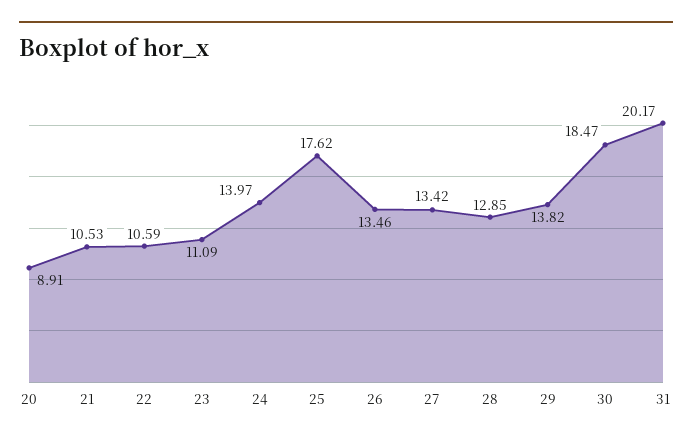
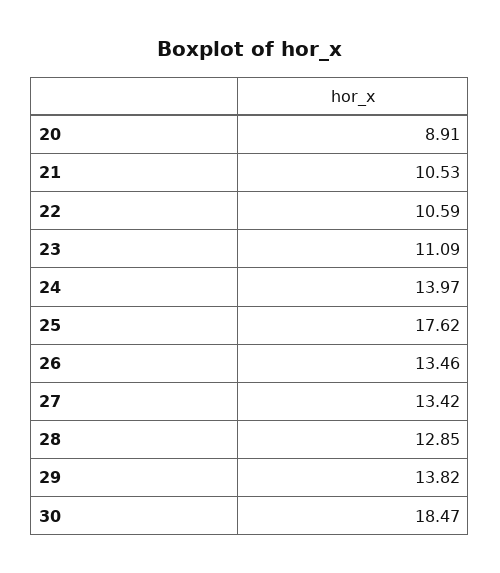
31: 20.17 -> none

